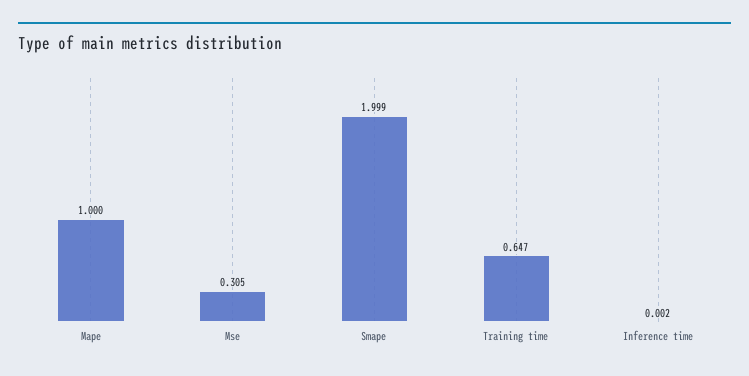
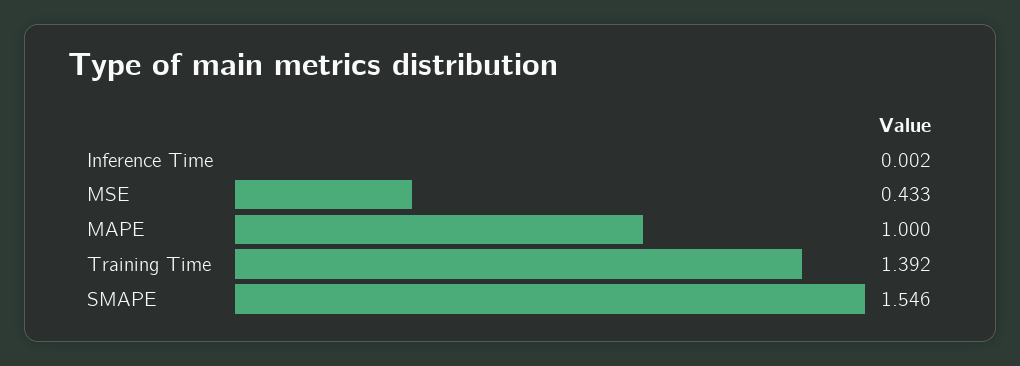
Mse: 0.305 -> 0.433
Smape: 1.999 -> 1.546
Training time: 0.647 -> 1.392

